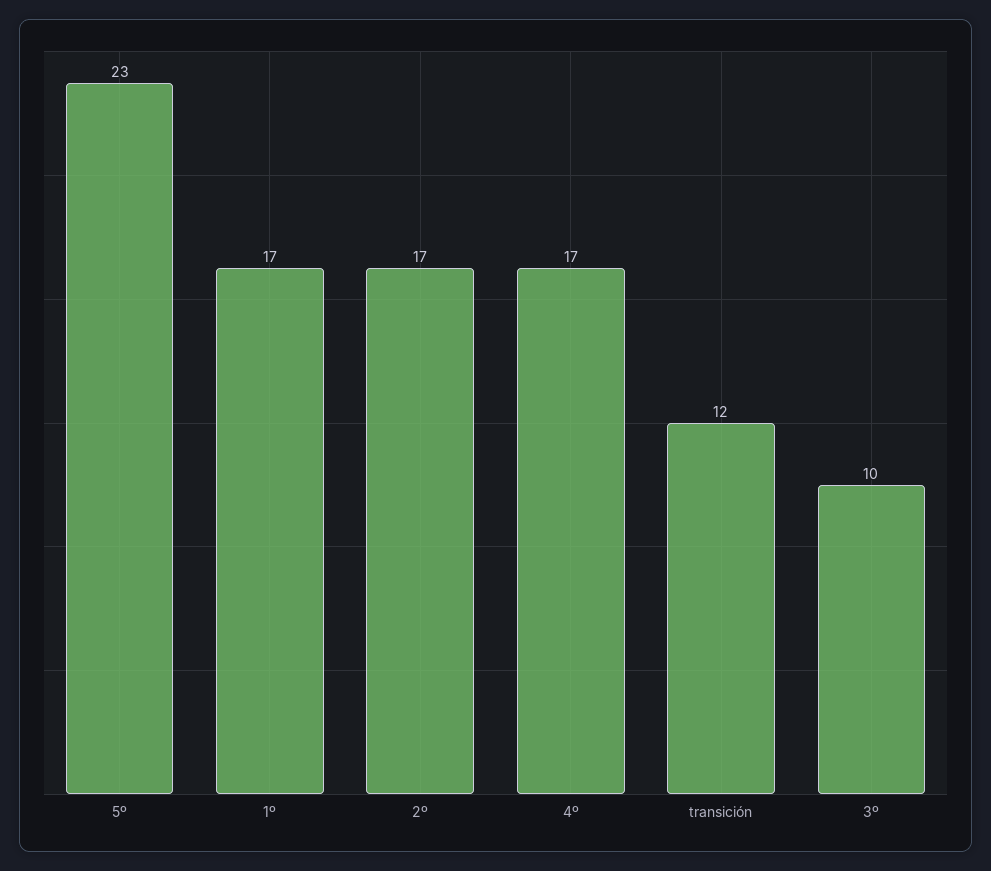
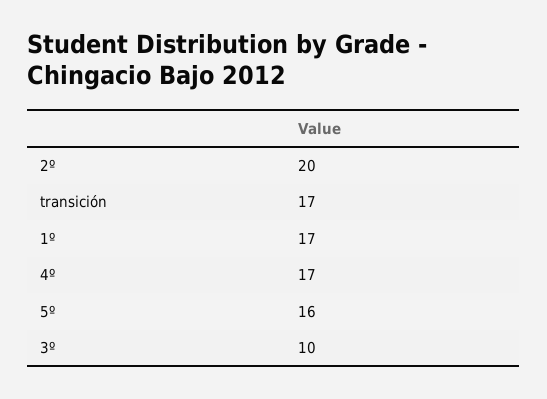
5º: 23 -> 16
2º: 17 -> 20
transición: 12 -> 17

